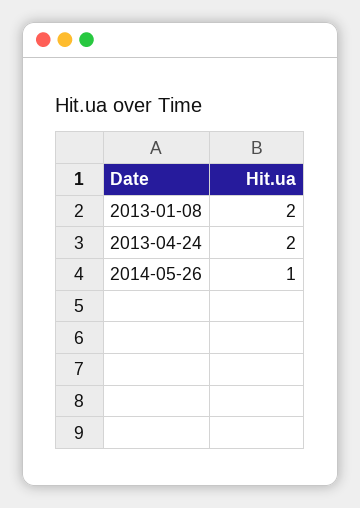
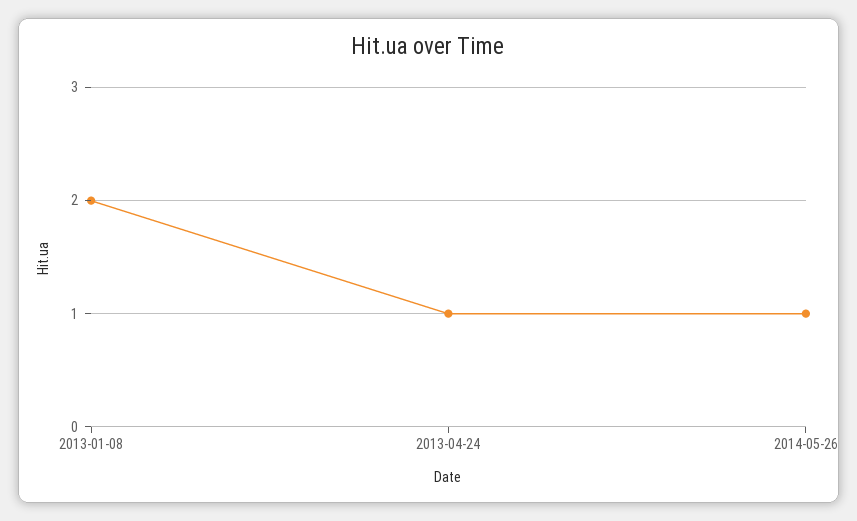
2013-04-24: 2 -> 1

